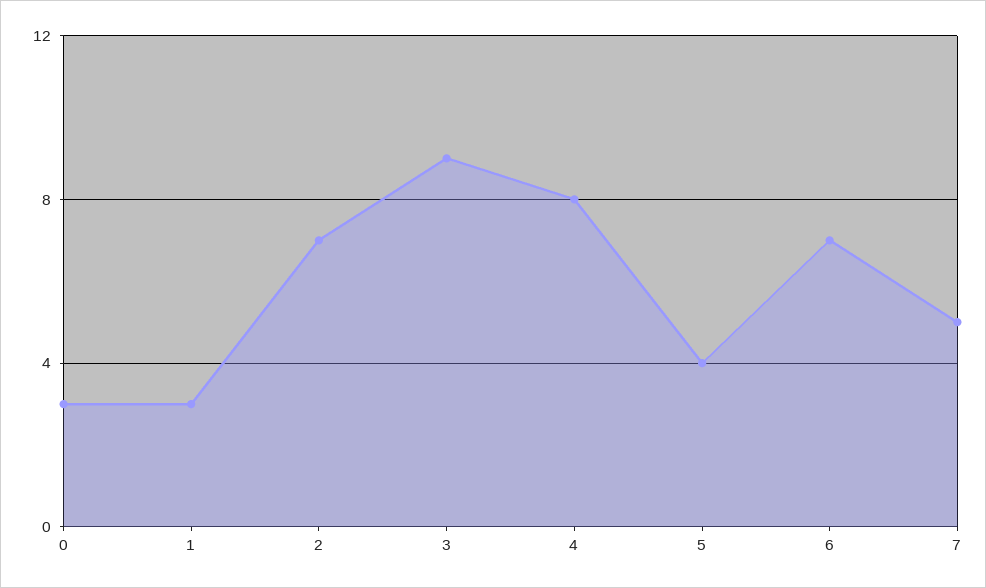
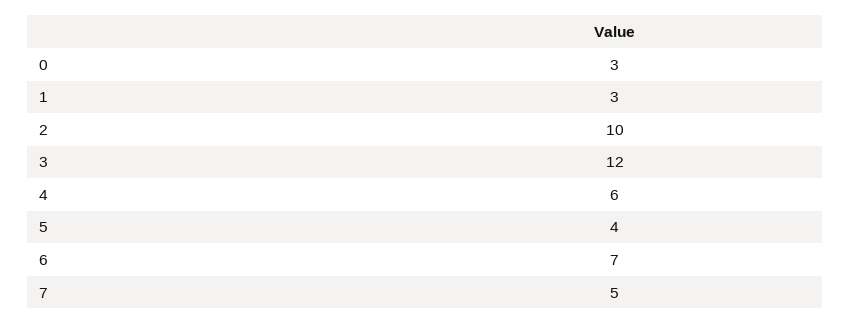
2: 7 -> 10
3: 9 -> 12
4: 8 -> 6

